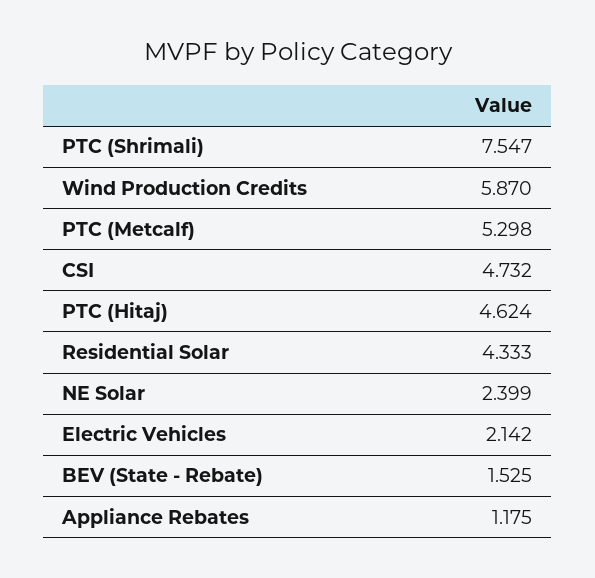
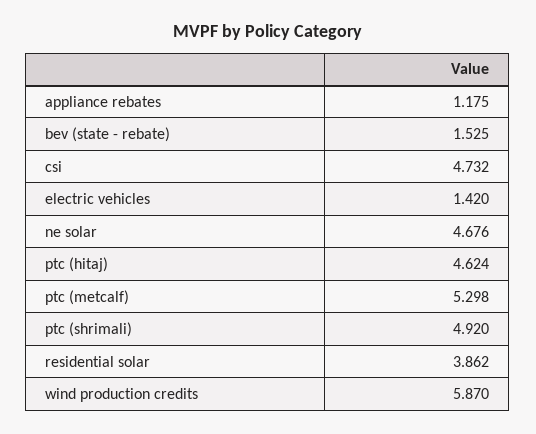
PTC (Shrimali): 7.547 -> 4.92
Residential Solar: 4.333 -> 3.862
NE Solar: 2.399 -> 4.676
Electric Vehicles: 2.142 -> 1.42

